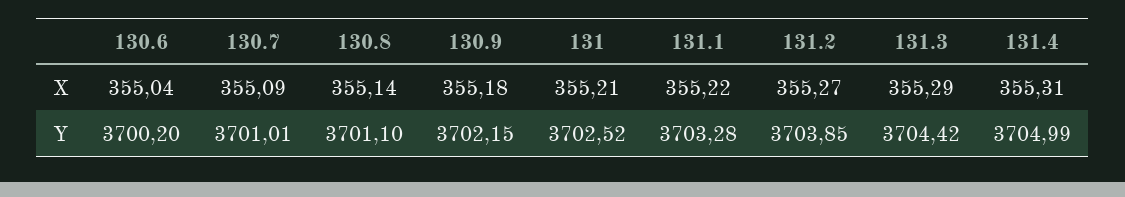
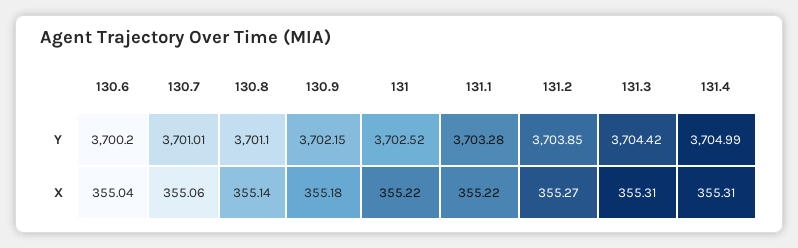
130.7, X: 355.09 -> 355.06
131, X: 355.21 -> 355.22
131.3, X: 355.29 -> 355.31

